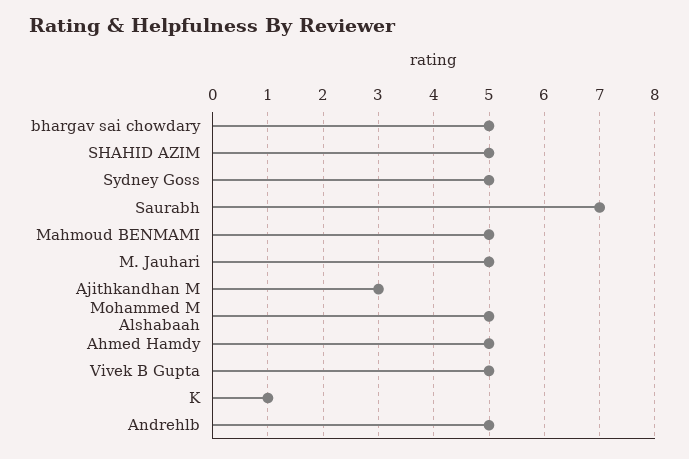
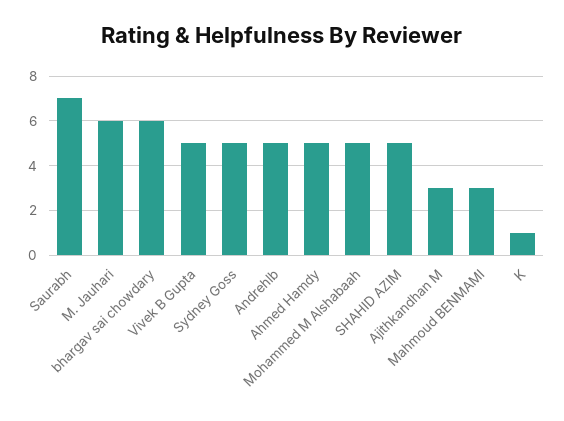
bhargav sai chowdary: 5 -> 6
Mahmoud BENMAMI: 5 -> 3
M. Jauhari: 5 -> 6

